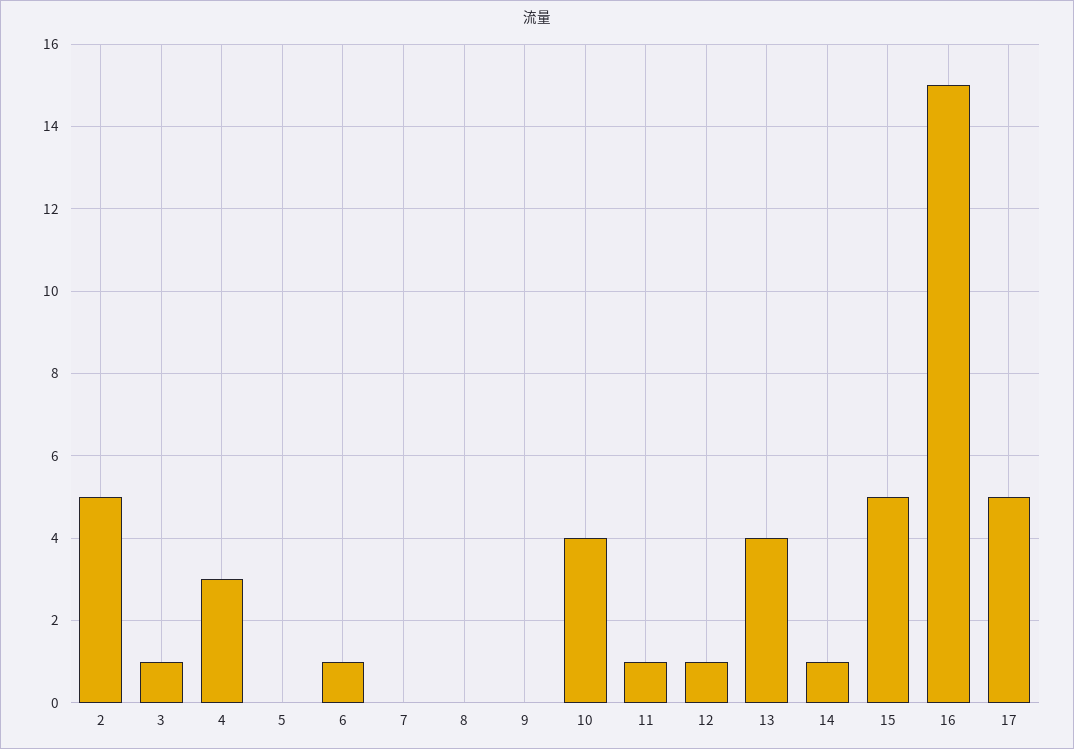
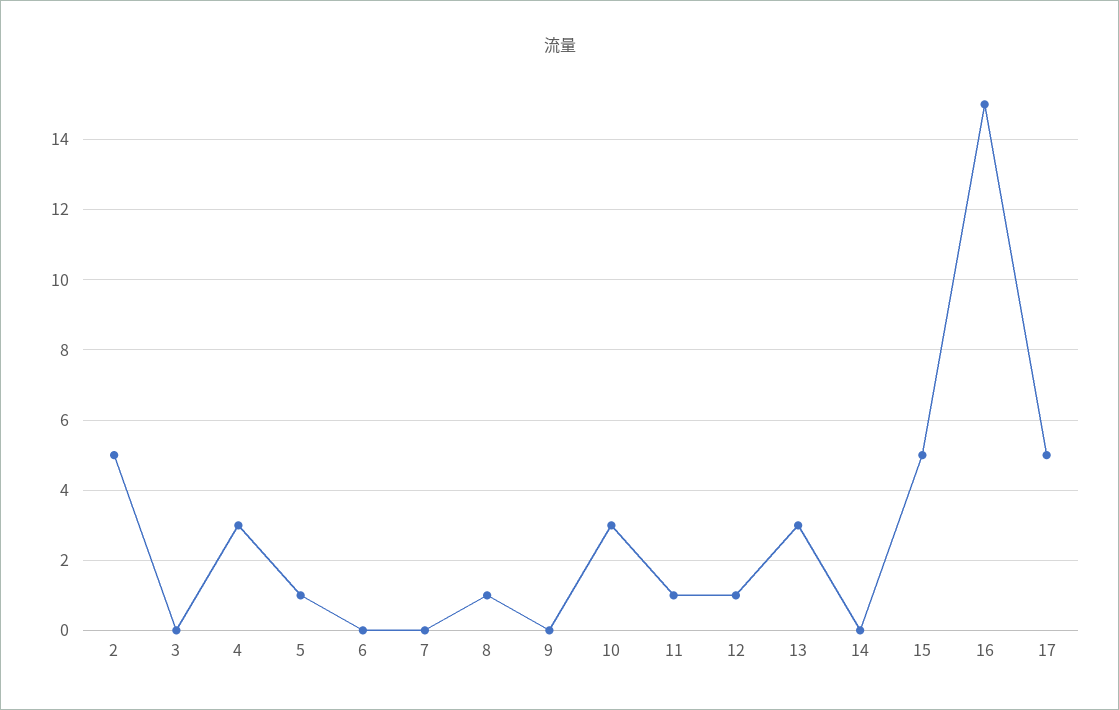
3: 1 -> 0
5: 0 -> 1
6: 1 -> 0
8: 0 -> 1
10: 4 -> 3
13: 4 -> 3
14: 1 -> 0

